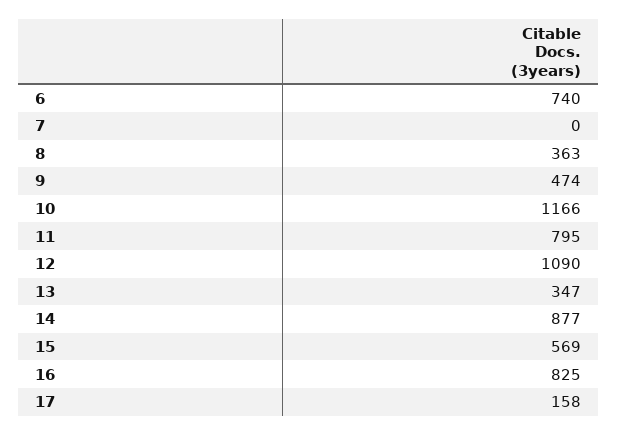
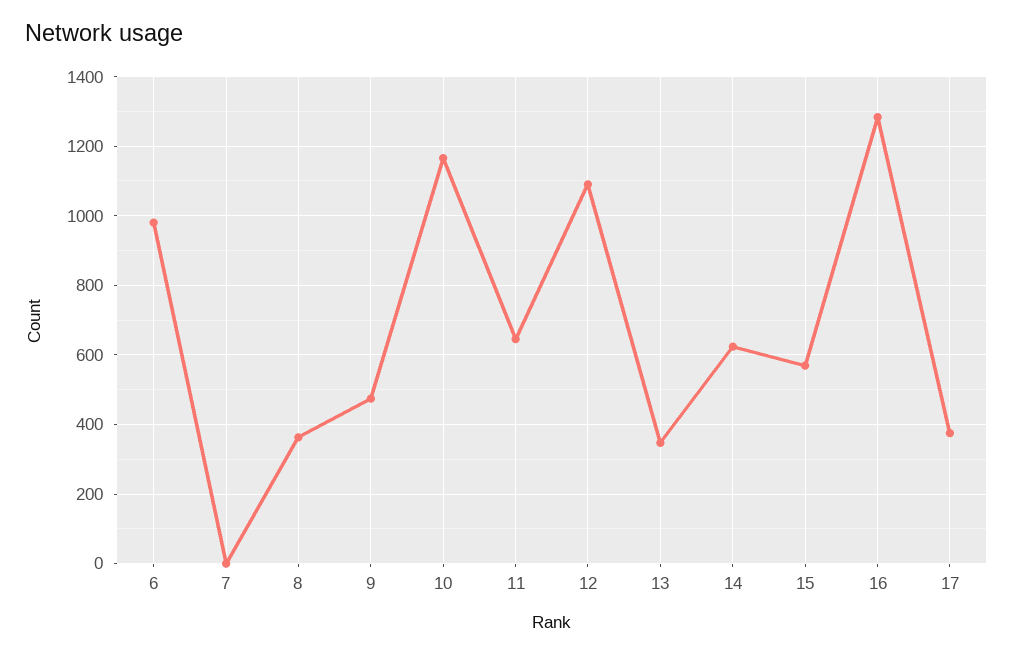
6: 740 -> 980
11: 795 -> 640
14: 877 -> 620
16: 825 -> 1280
17: 158 -> 380

